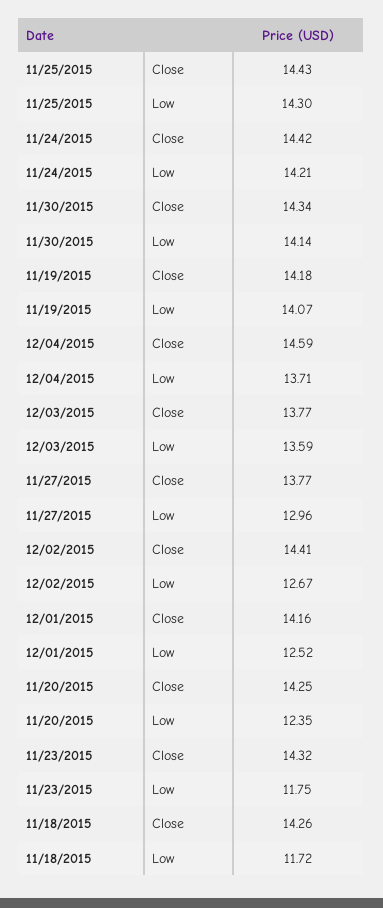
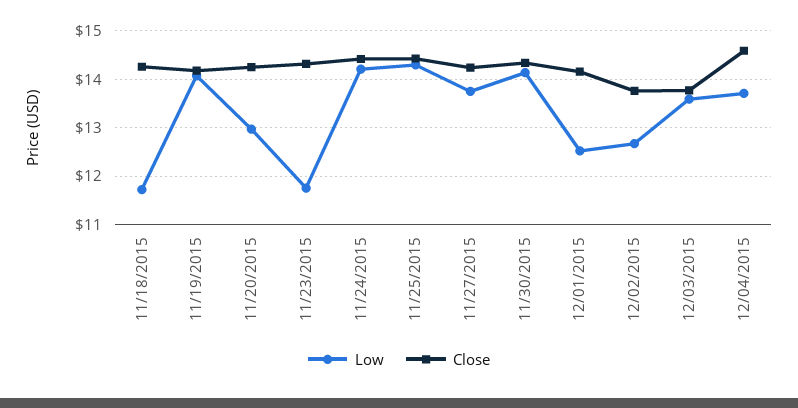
Close, 11/27/2015: 13.77 -> 14.2
Low, 11/27/2015: 12.96 -> 13.8
Close, 12/02/2015: 14.41 -> 13.8
Low, 11/20/2015: 12.35 -> 13

